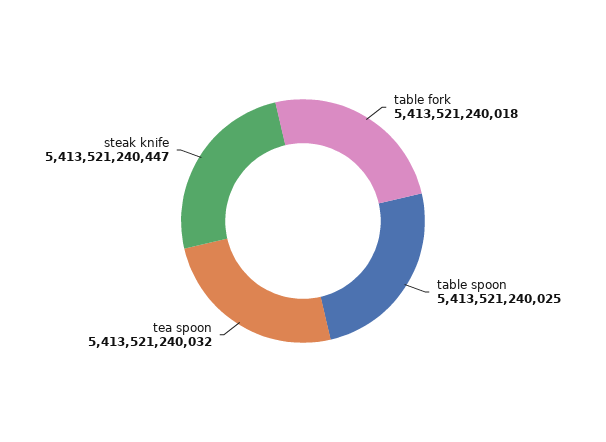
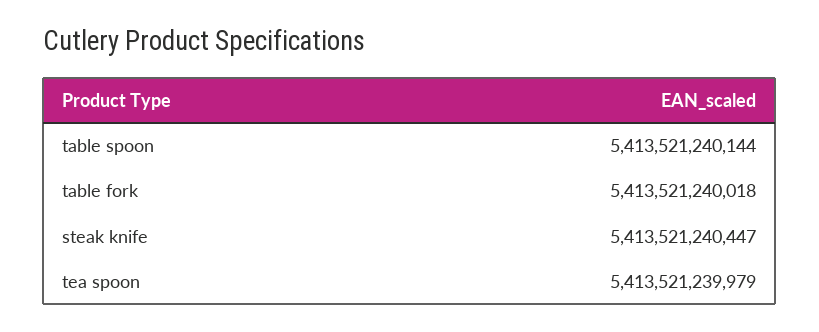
table spoon: 5413521240025 -> 5413521240144
tea spoon: 5413521240032 -> 5413521239979

